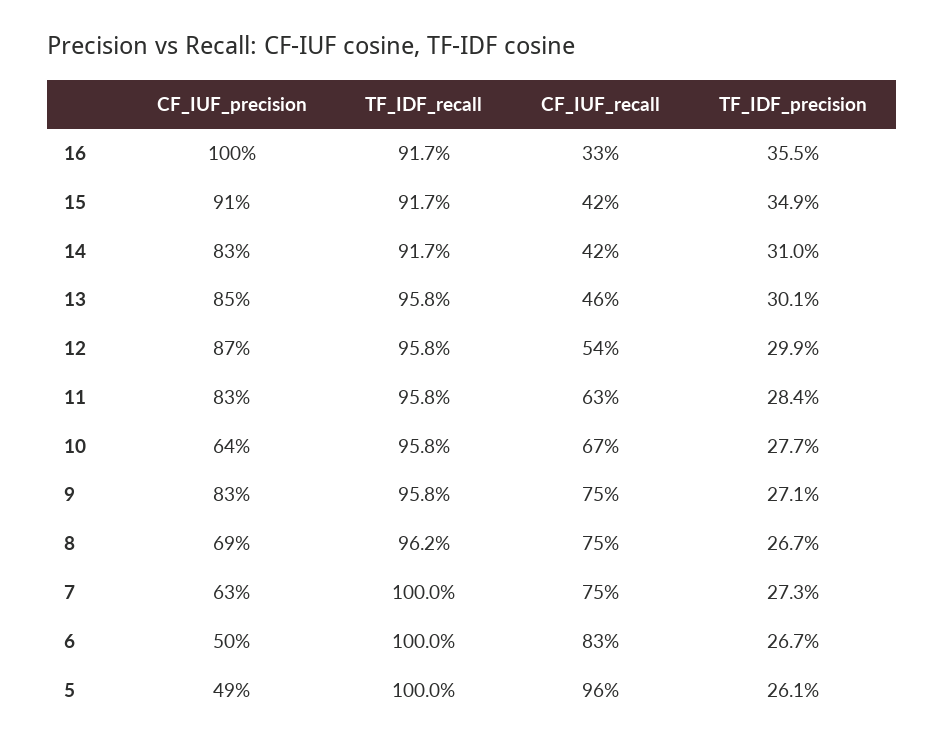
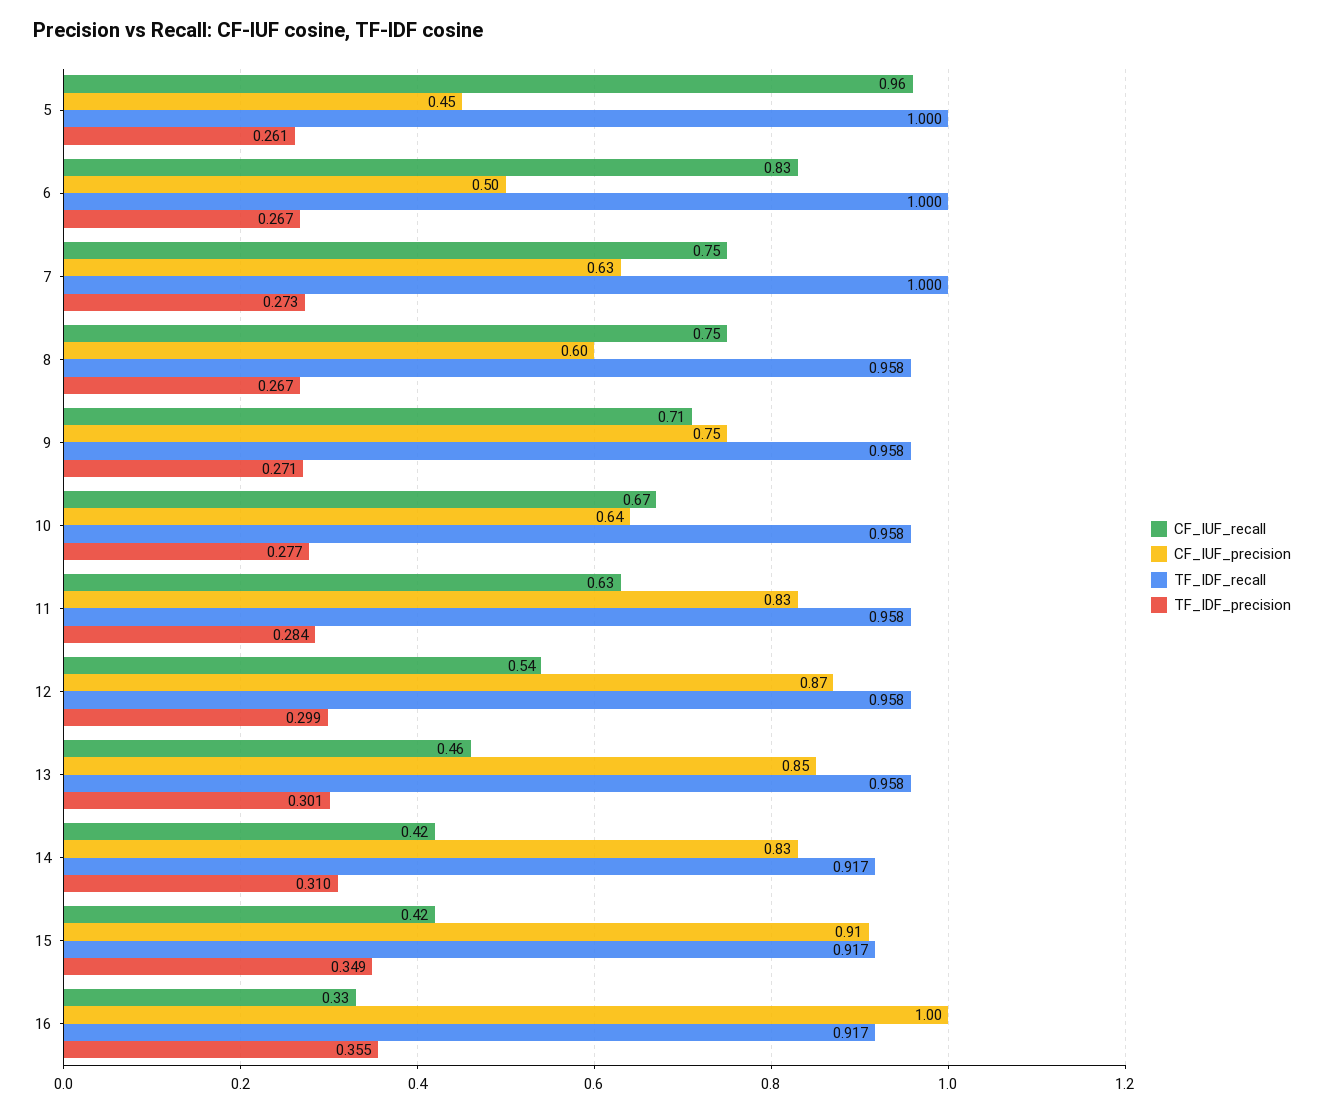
CF_IUF_precision, 9: 0.83 -> 0.75
CF_IUF_recall, 9: 0.75 -> 0.71
CF_IUF_precision, 8: 0.69 -> 0.6
TF_IDF_recall, 8: 0.962 -> 0.958
CF_IUF_precision, 5: 0.49 -> 0.45

